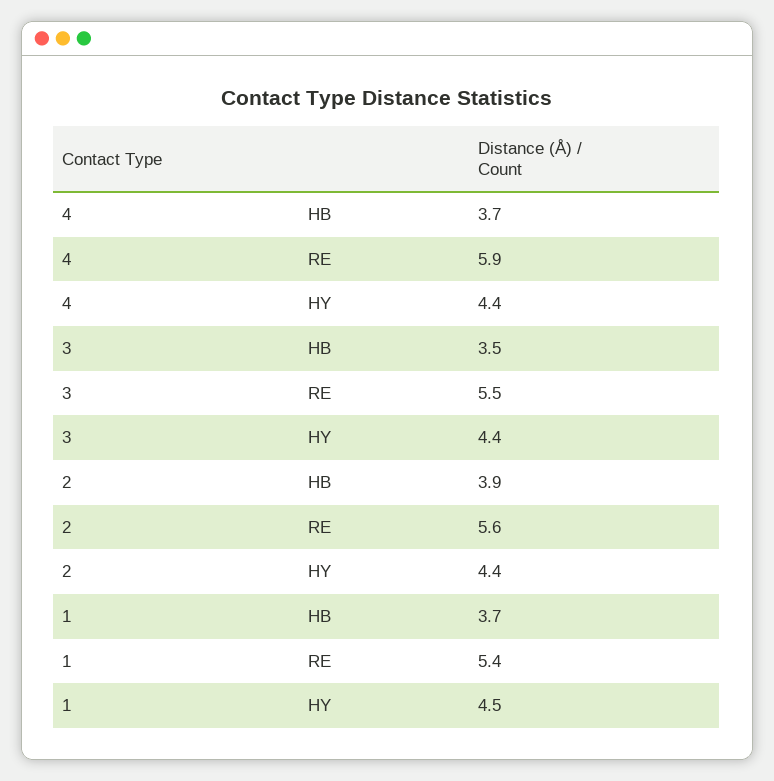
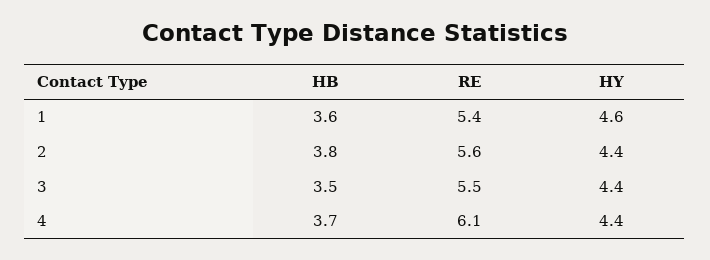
4, RE: 5.9 -> 6.1
2, HB: 3.9 -> 3.8
1, HB: 3.7 -> 3.6
1, HY: 4.5 -> 4.6

